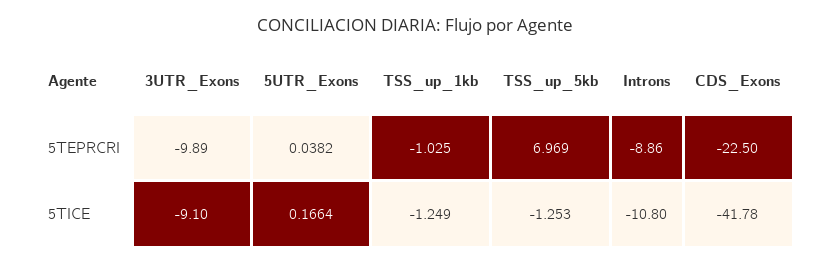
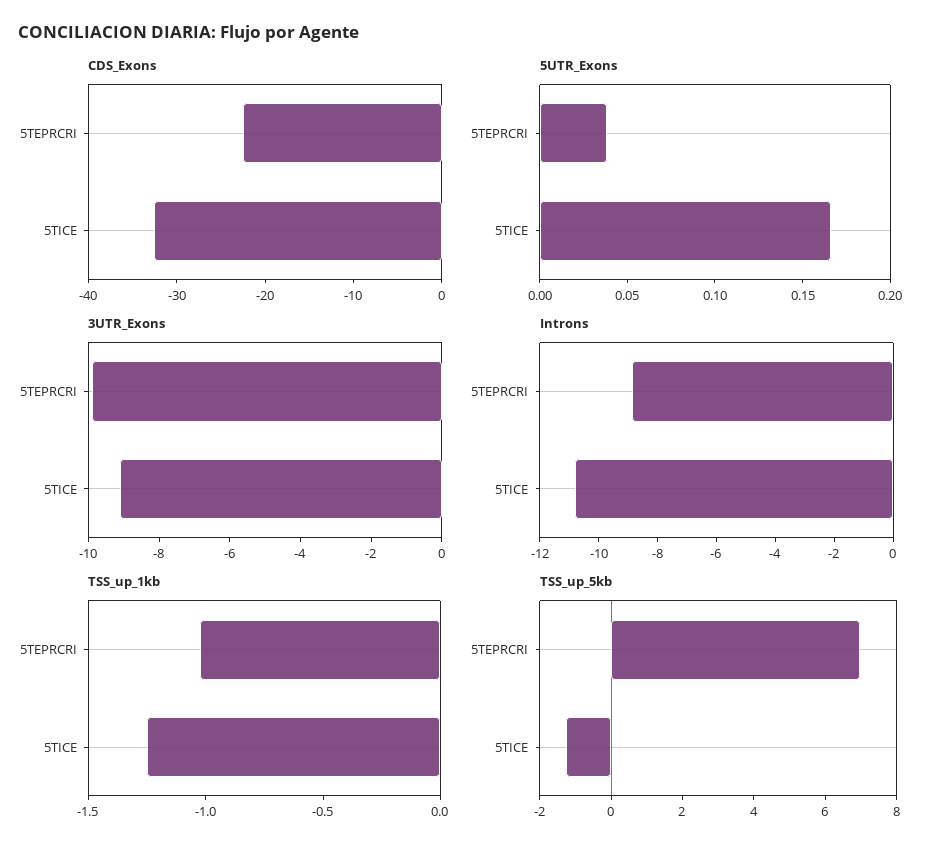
CDS_Exons, 5TICE: -41.78 -> -32

